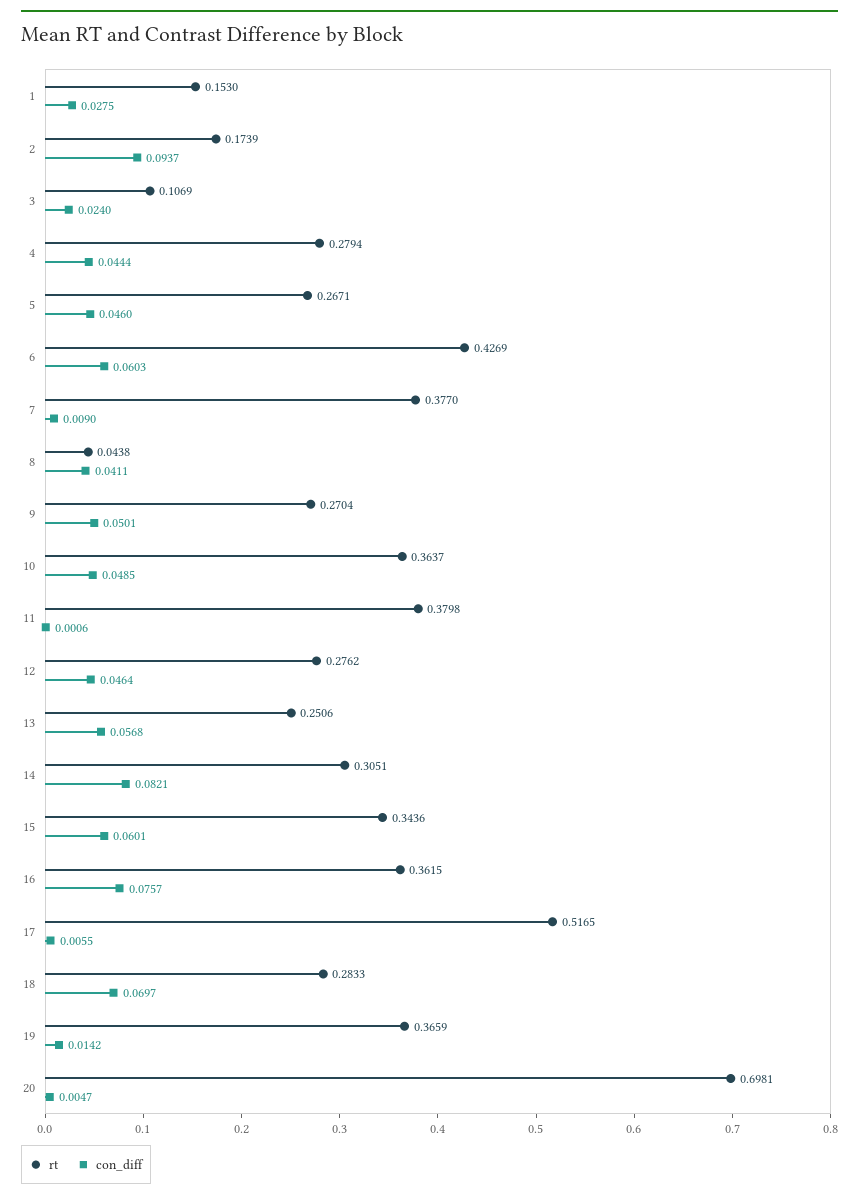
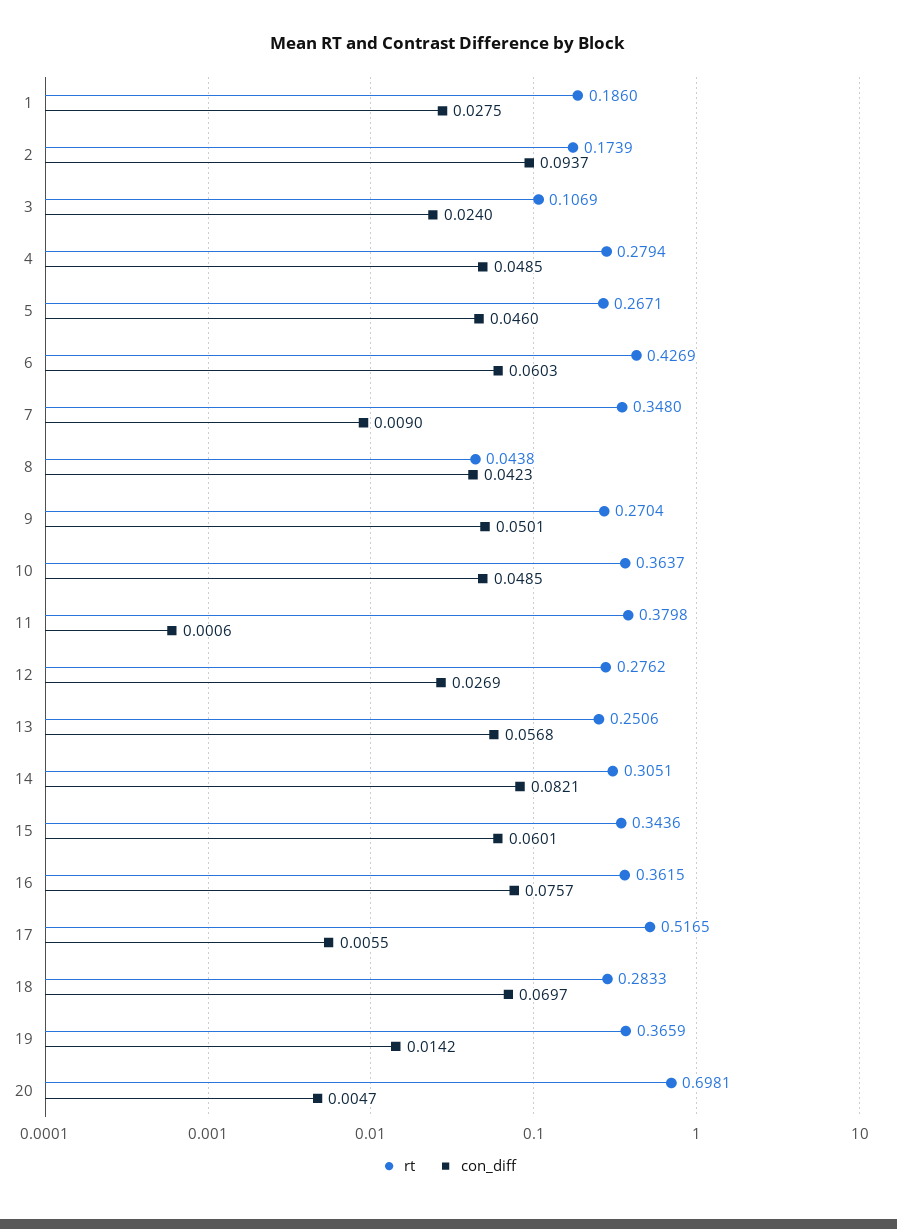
rt, 1: 0.153 -> 0.186
con_diff, 4: 0.0444 -> 0.0485
rt, 7: 0.377 -> 0.348
con_diff, 8: 0.0411 -> 0.0423
con_diff, 12: 0.0464 -> 0.0269

